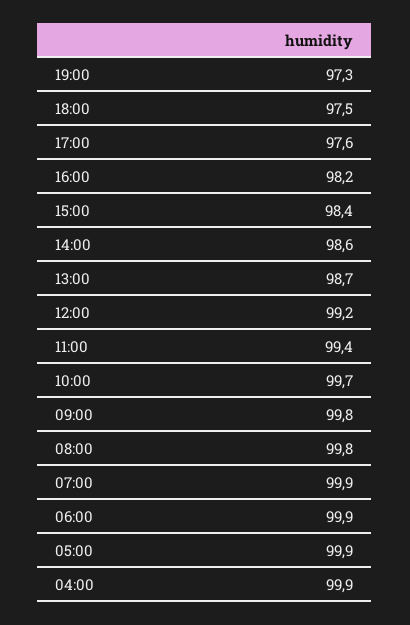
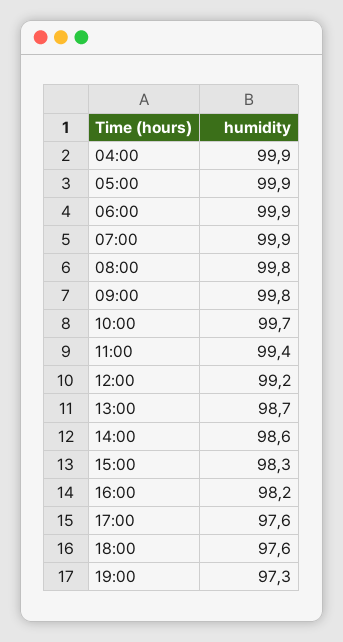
18:00: 97.5 -> 97.6
15:00: 98.4 -> 98.3

